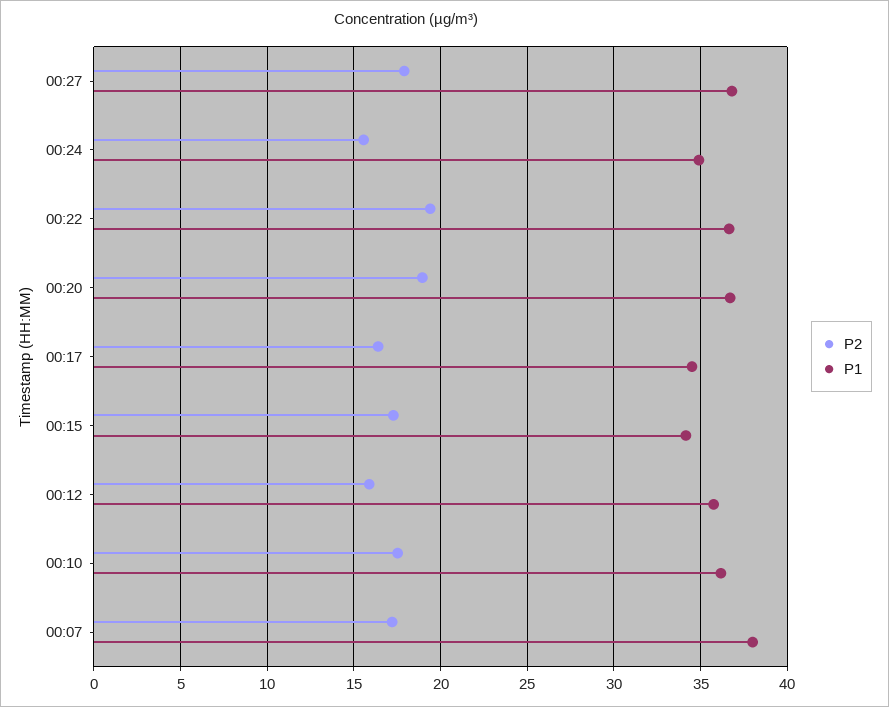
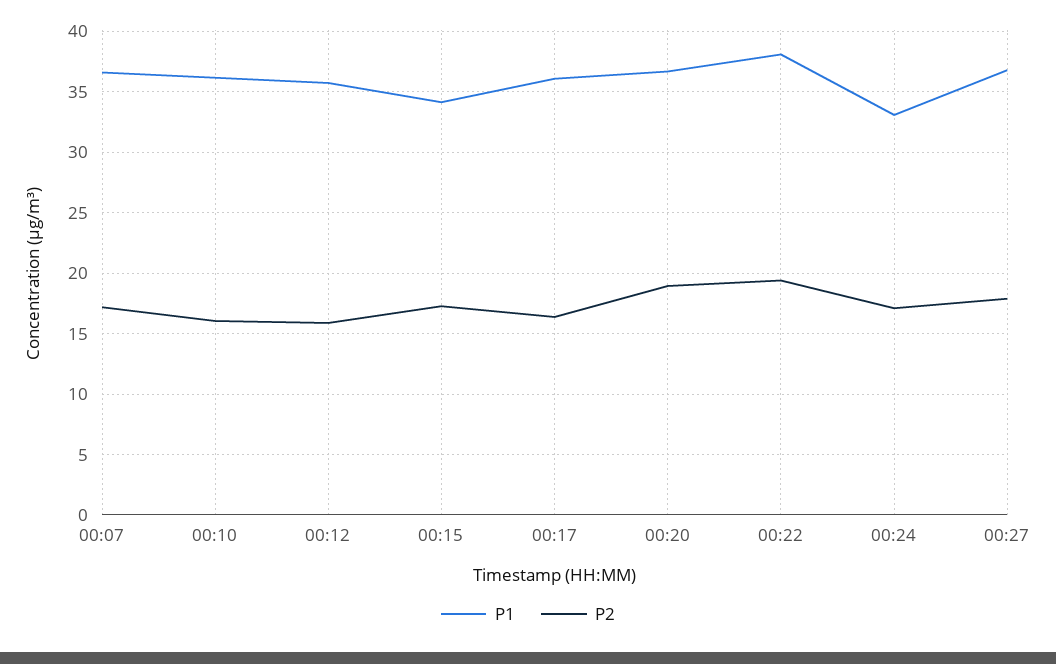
P2, 00:24: 15.5 -> 17
P1, 00:24: 35 -> 33
P1, 00:22: 36.5 -> 38
P1, 00:17: 34.5 -> 36
P2, 00:10: 17.5 -> 16
P1, 00:07: 38 -> 36.5

